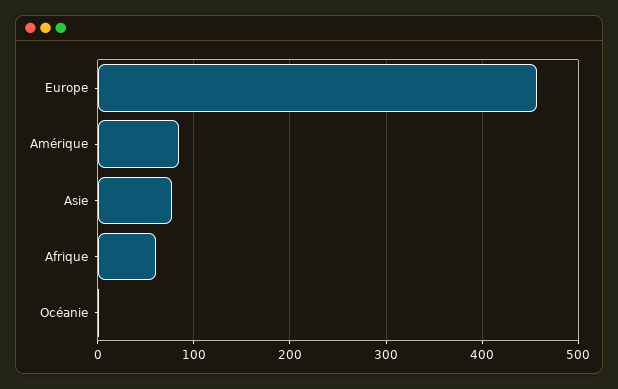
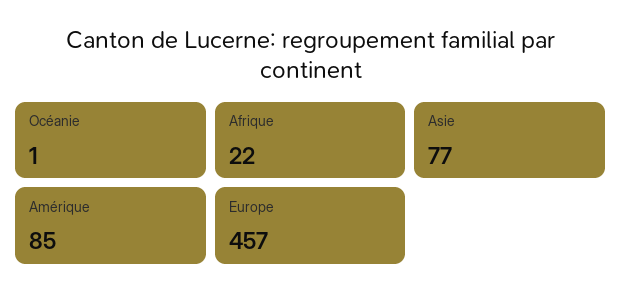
Afrique: 60 -> 22

